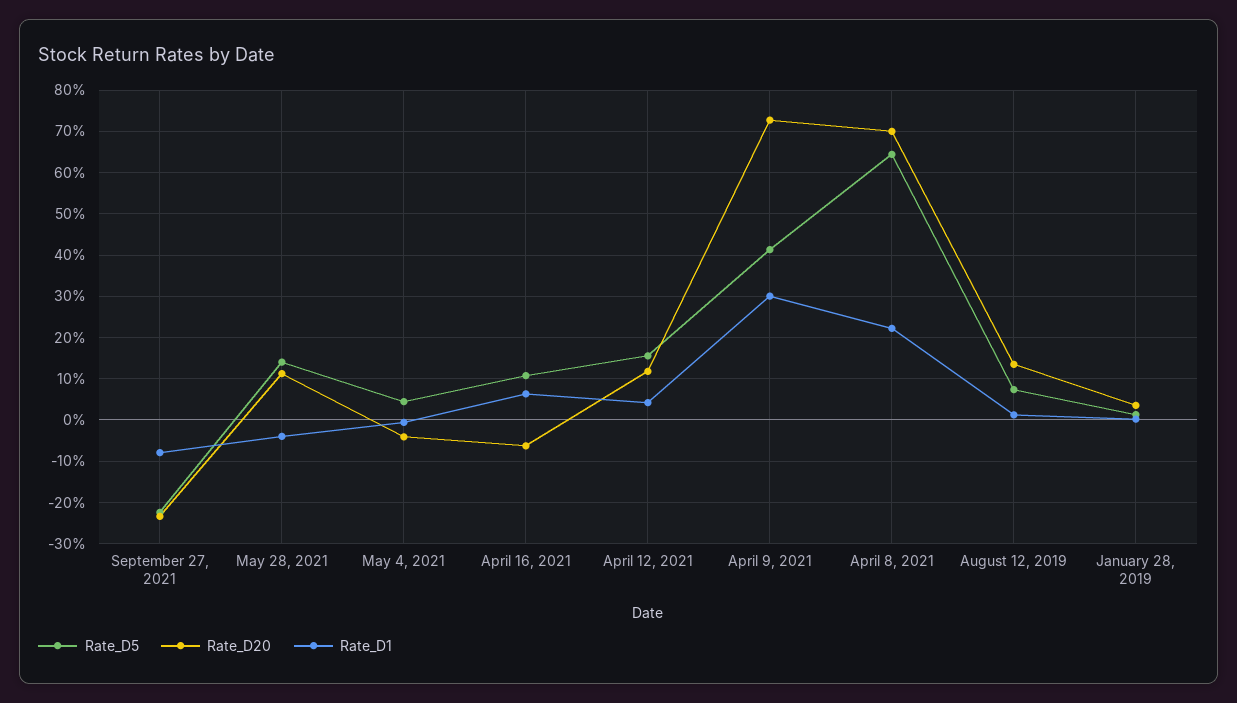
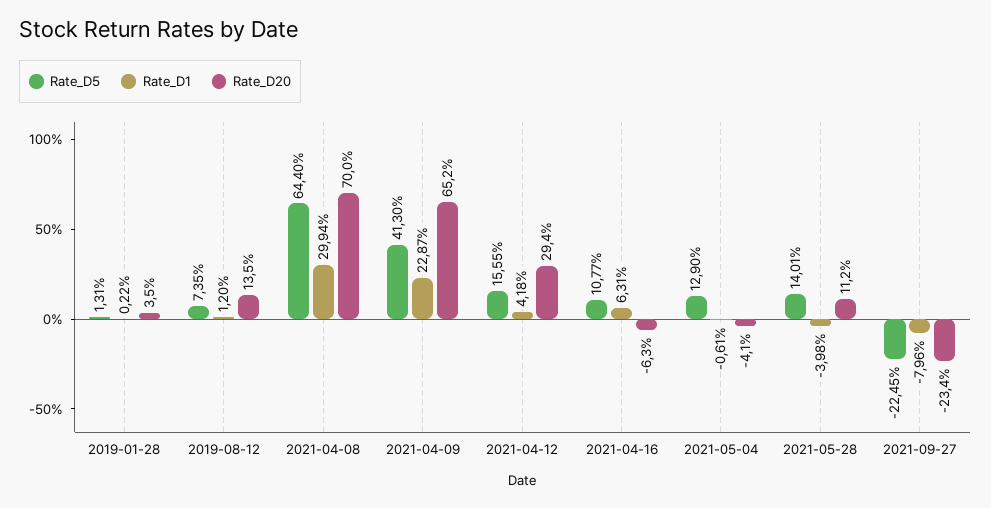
Rate_D5, May 4, 2021: 4 -> 12.9
Rate_D20, April 12, 2021: 12 -> 29.4
Rate_D20, April 9, 2021: 72 -> 65.2
Rate_D1, April 9, 2021: 30 -> 22.87
Rate_D1, April 8, 2021: 22 -> 29.94

